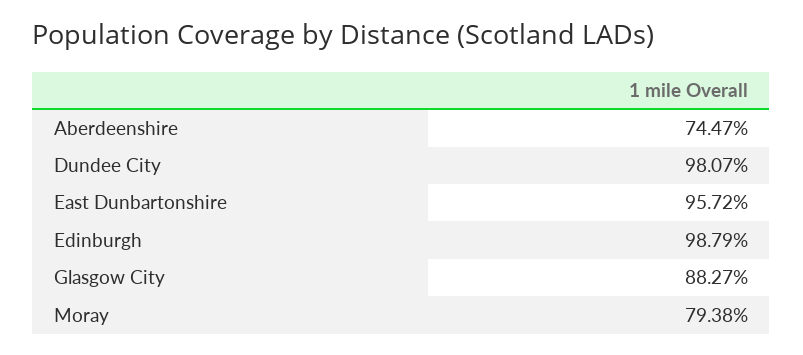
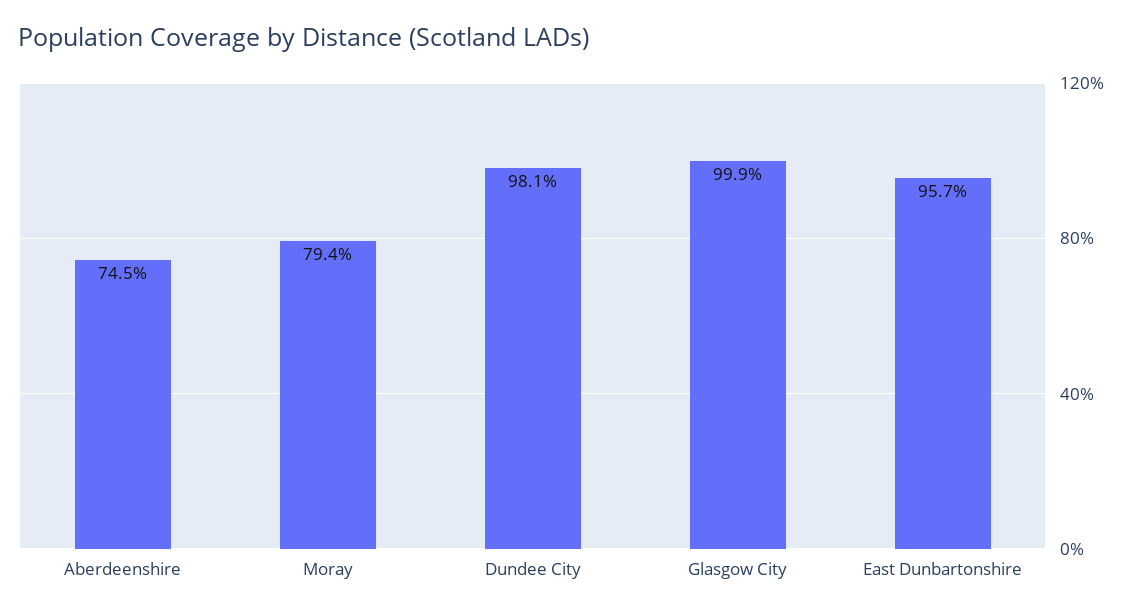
Edinburgh: 98.79 -> none
Glasgow City: 88.27 -> 99.9

